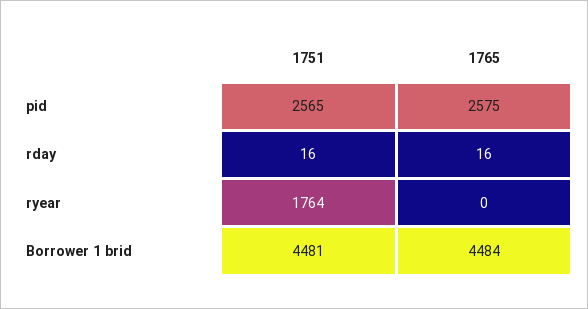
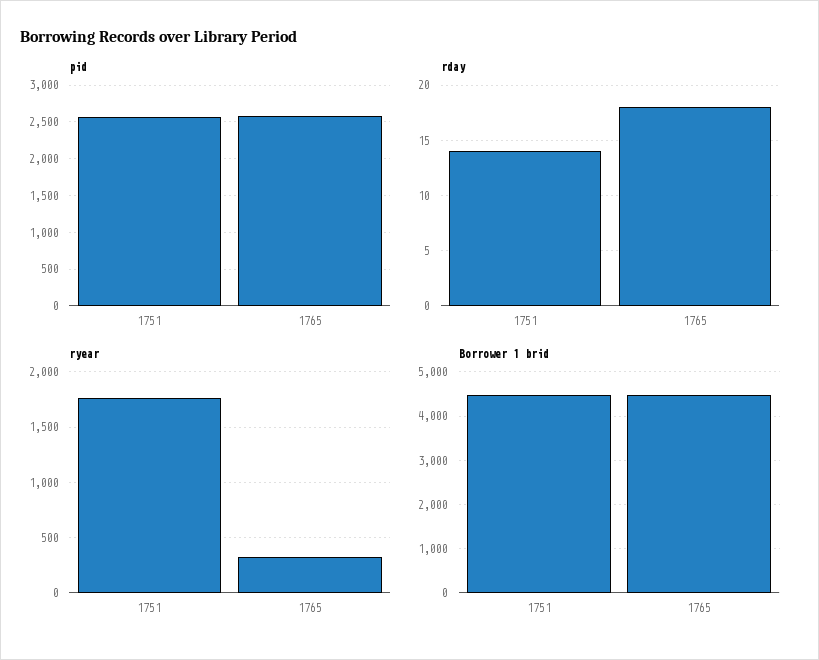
rday, 1751: 16 -> 14
rday, 1765: 16 -> 18
ryear, 1765: 0 -> 300

